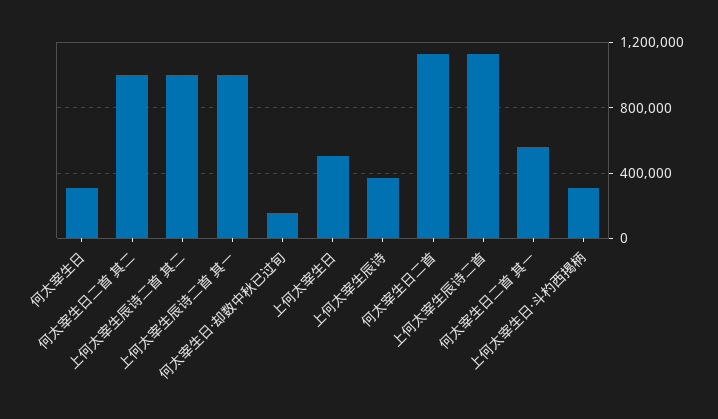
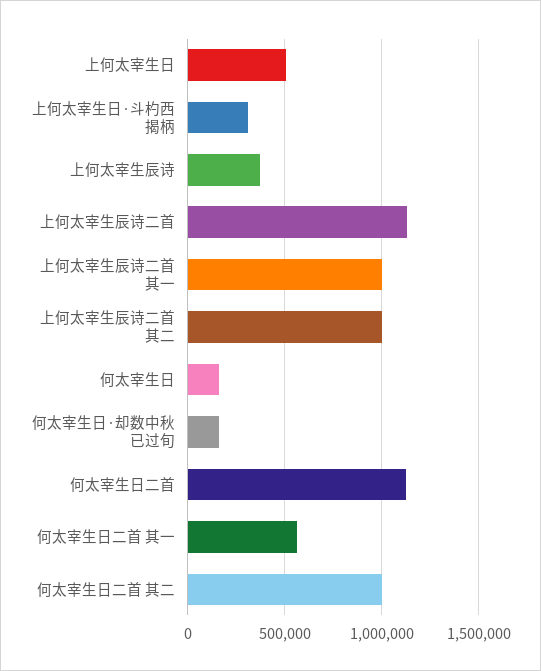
何太宰生日: 300000 -> 150000

